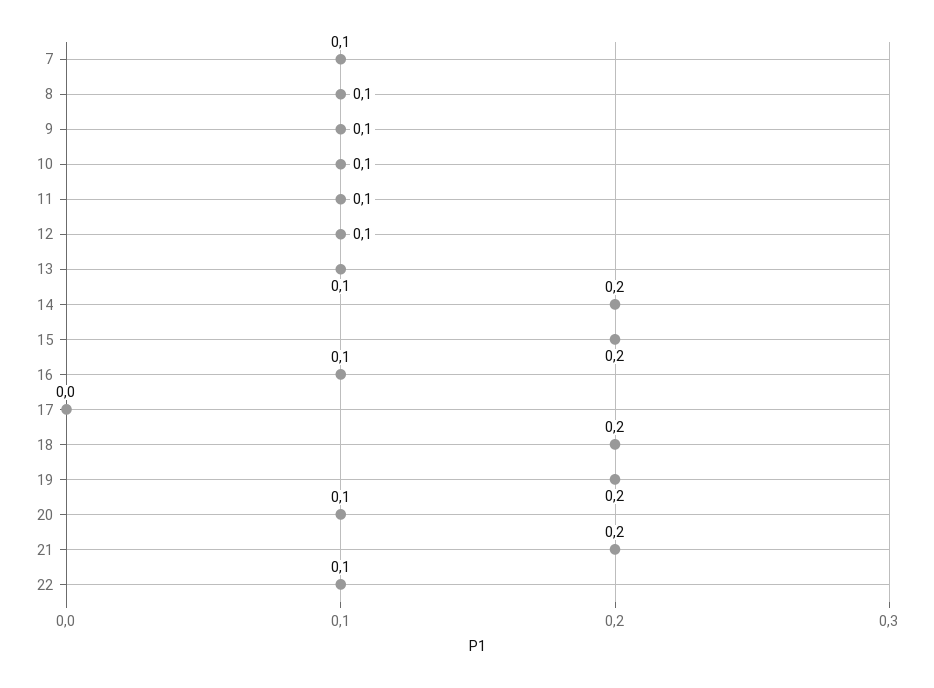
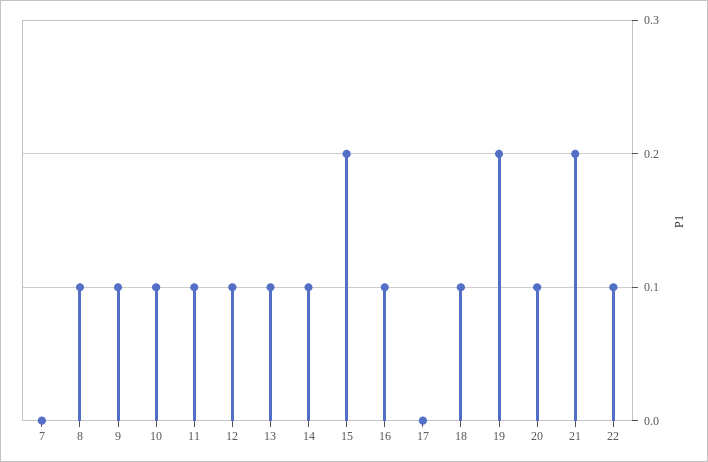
7: 0.1 -> 0
14: 0.2 -> 0.1
18: 0.2 -> 0.1

